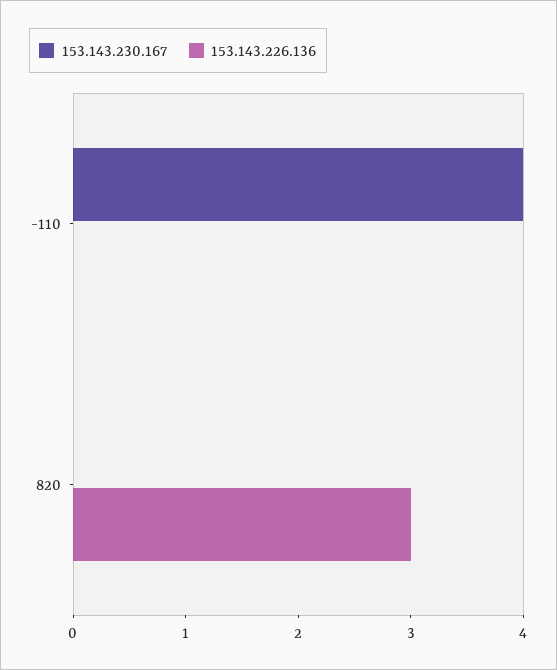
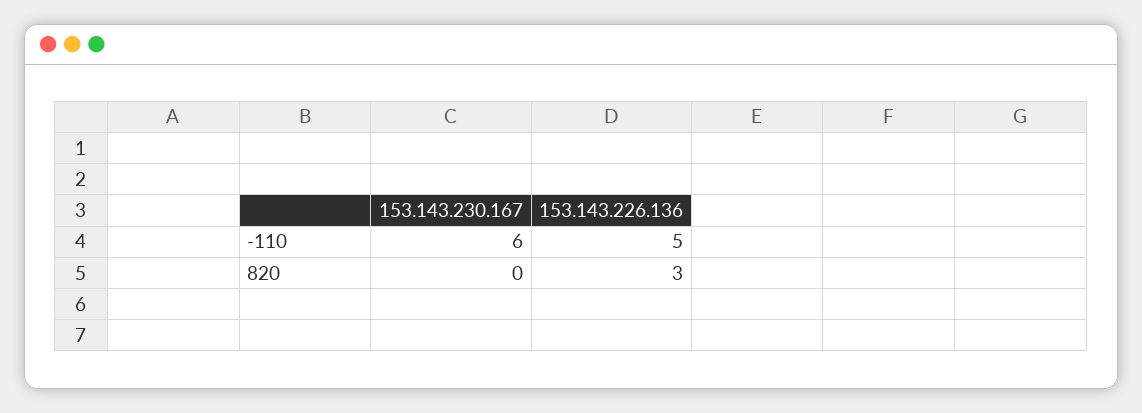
153.143.230.167, -110: 4 -> 6
153.143.226.136, -110: 0 -> 5

